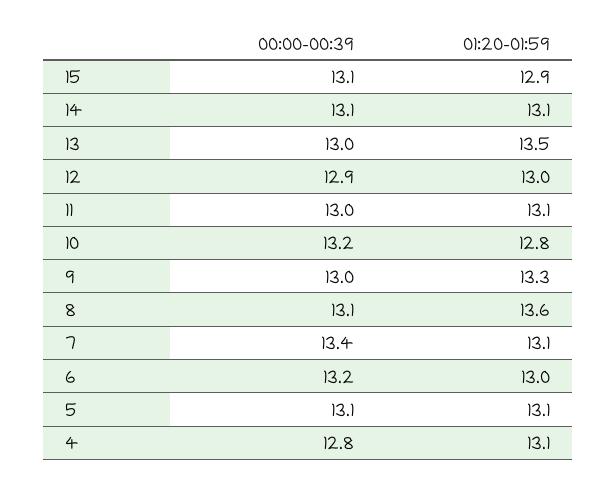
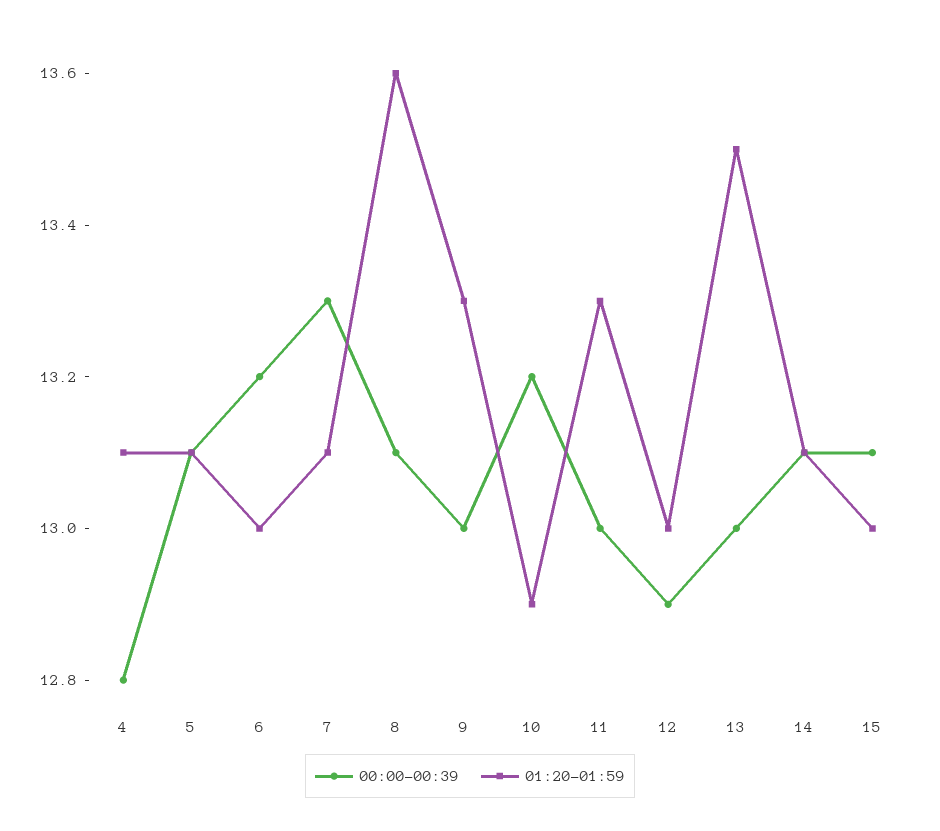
01:20-01:59, 15: 12.9 -> 13
01:20-01:59, 11: 13.1 -> 13.3
01:20-01:59, 10: 12.8 -> 12.9
00:00-00:39, 7: 13.4 -> 13.3

